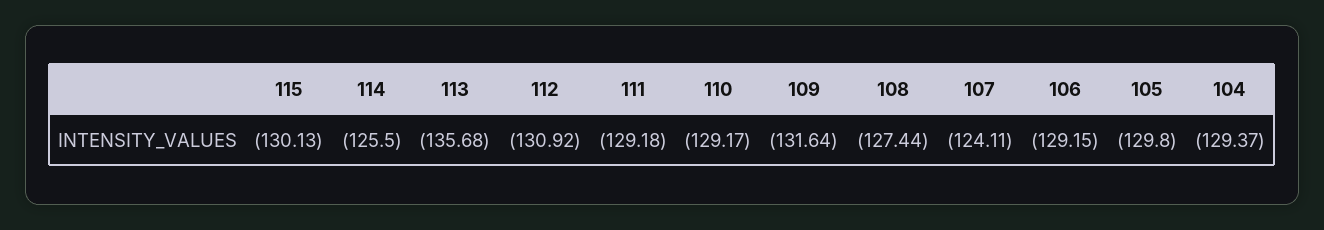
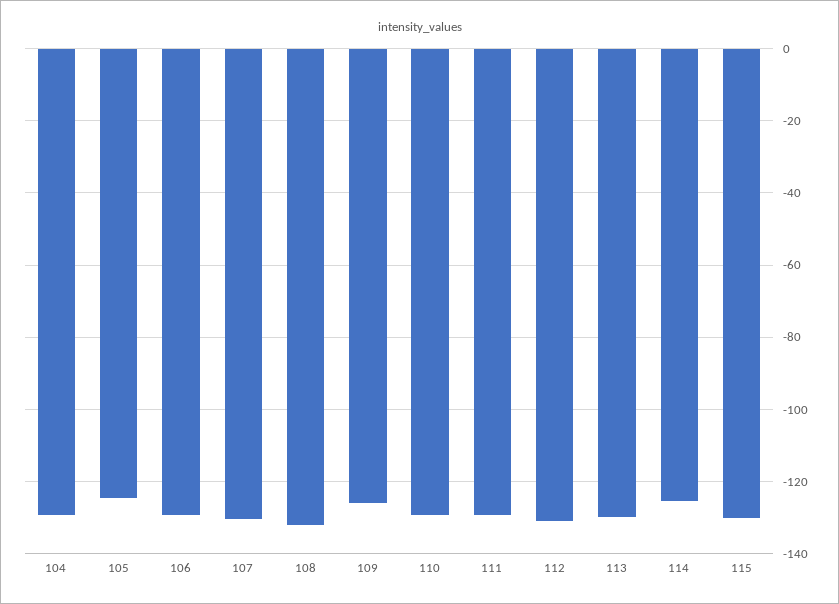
113: -135.68 -> -130
109: -131.64 -> -126
108: -127.44 -> -132
107: -124.11 -> -130
105: -129.8 -> -124

